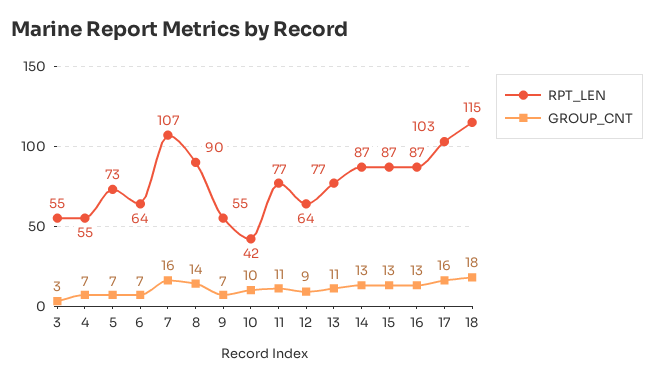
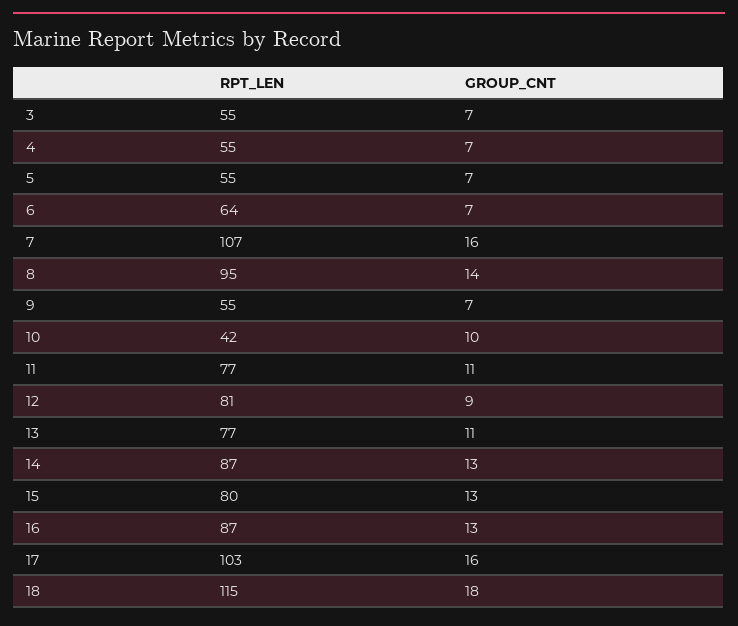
GROUP_CNT, 3: 3 -> 7
RPT_LEN, 5: 73 -> 55
RPT_LEN, 8: 90 -> 95
RPT_LEN, 12: 64 -> 81
RPT_LEN, 15: 87 -> 80

